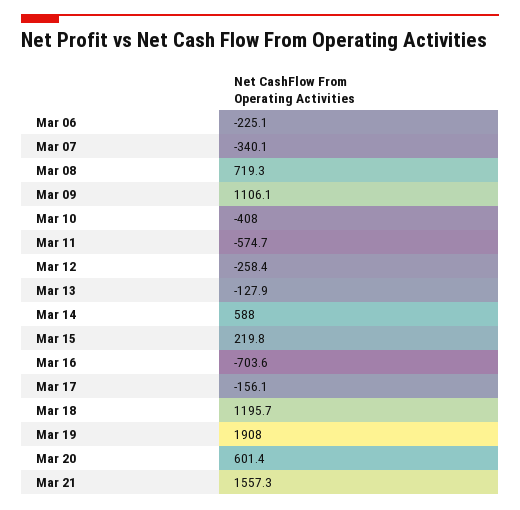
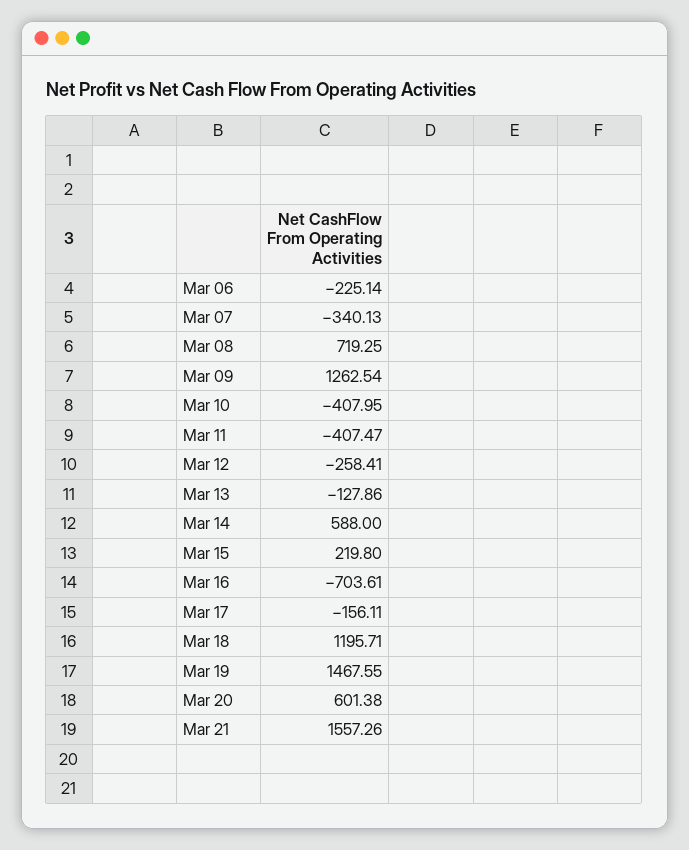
Mar 09: 1106.1 -> 1262.54
Mar 11: -574.7 -> -407.47
Mar 19: 1908 -> 1467.55

